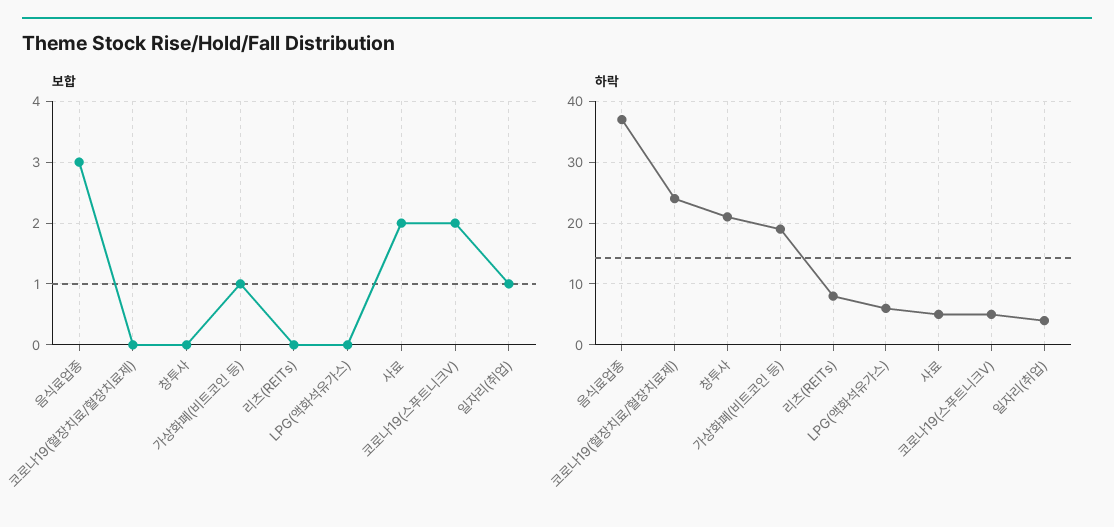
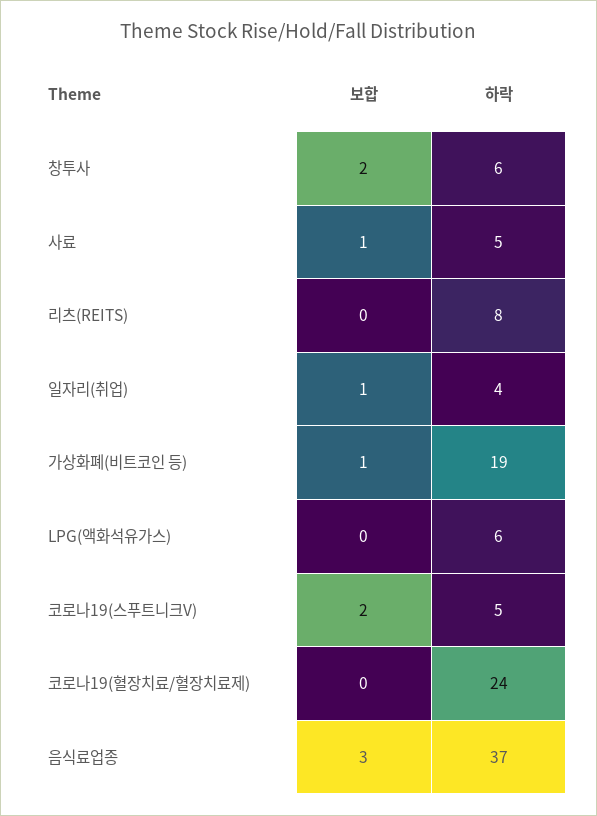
보합, 창투사: 0 -> 2
보합, 사료: 2 -> 1
하락, 창투사: 21 -> 6

